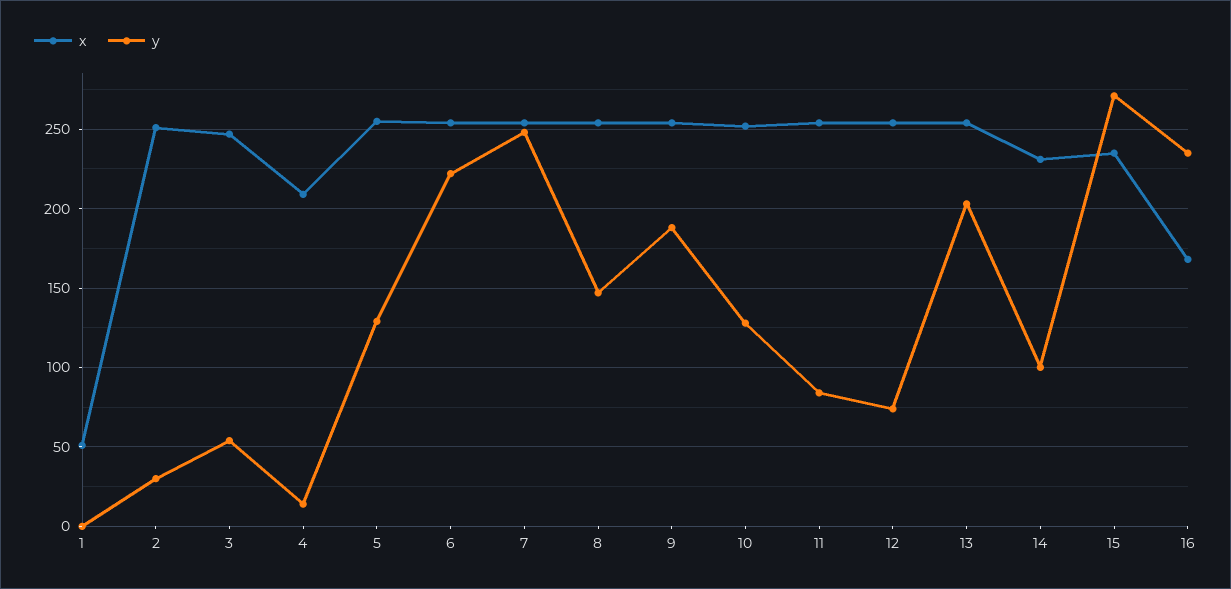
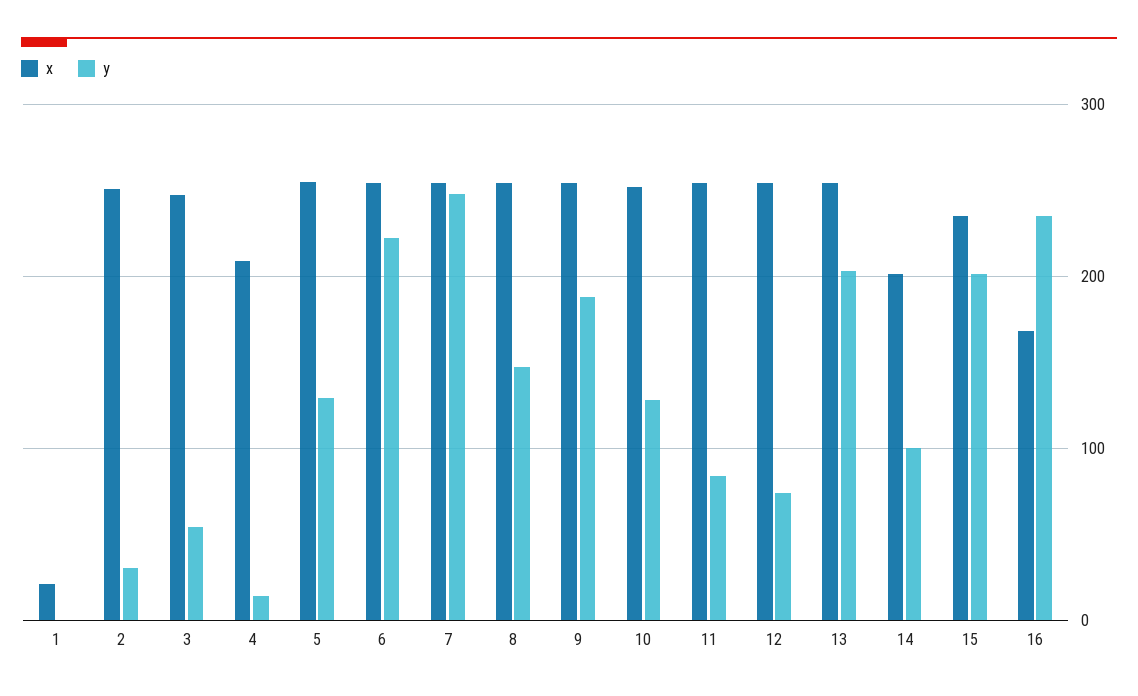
x, 1: 50 -> 20
x, 14: 230 -> 200
y, 15: 270 -> 200

